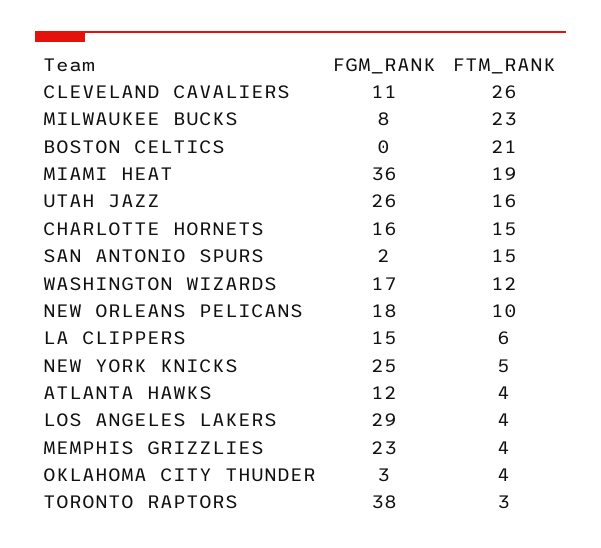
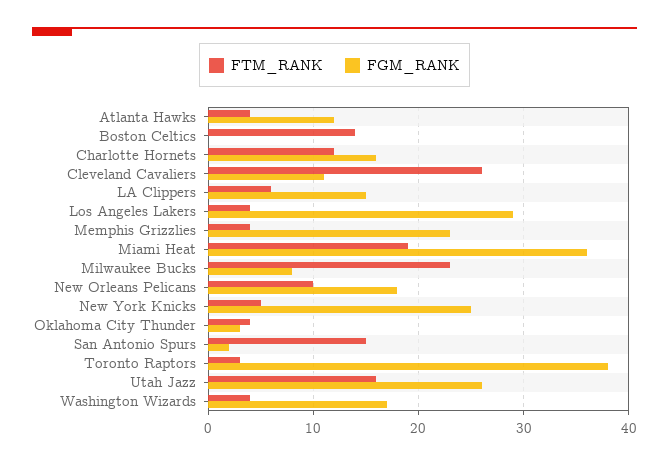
FTM_RANK, BOSTON CELTICS: 21 -> 14
FTM_RANK, CHARLOTTE HORNETS: 15 -> 12
FTM_RANK, WASHINGTON WIZARDS: 12 -> 4

